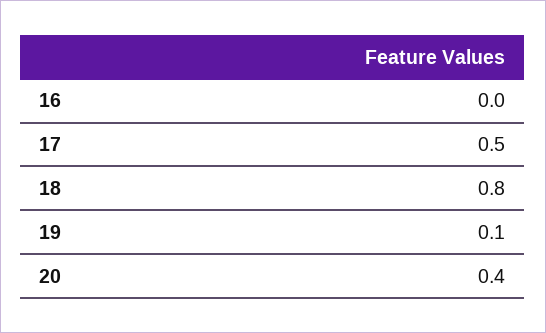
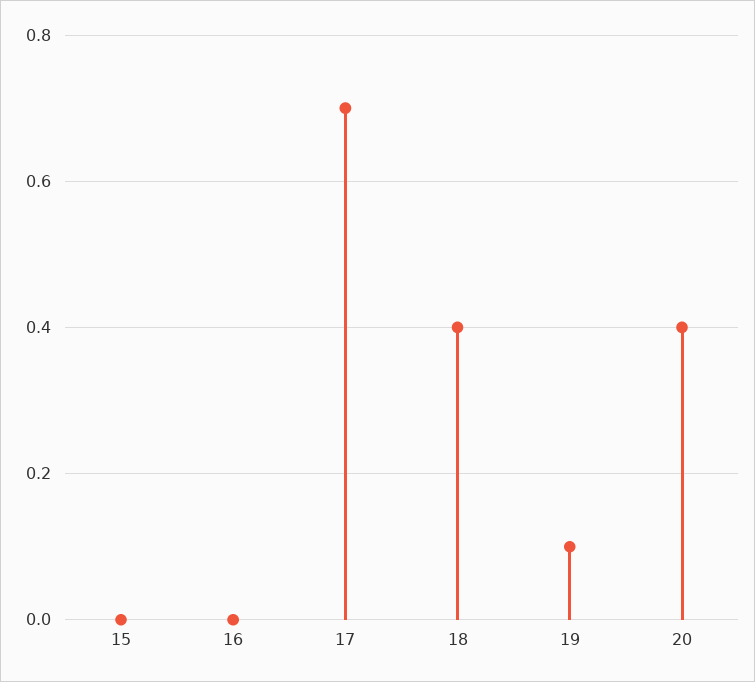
17: 0.5 -> 0.7
18: 0.8 -> 0.4
15: none -> 0

